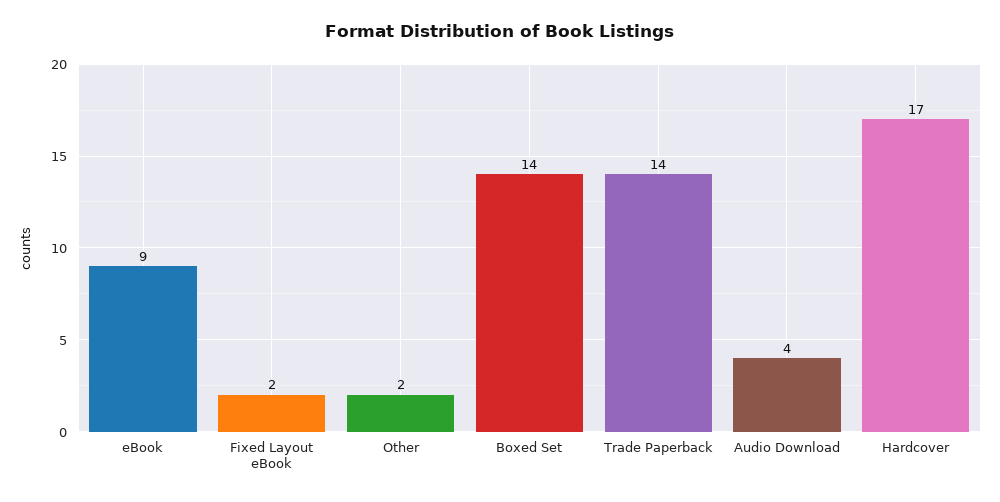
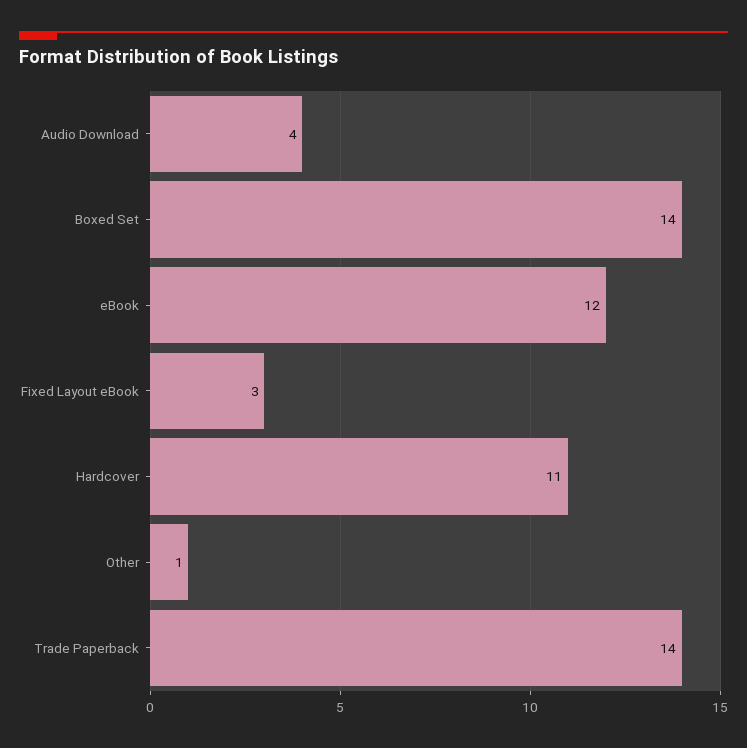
eBook: 9 -> 12
Fixed Layout eBook: 2 -> 3
Other: 2 -> 1
Hardcover: 17 -> 11

